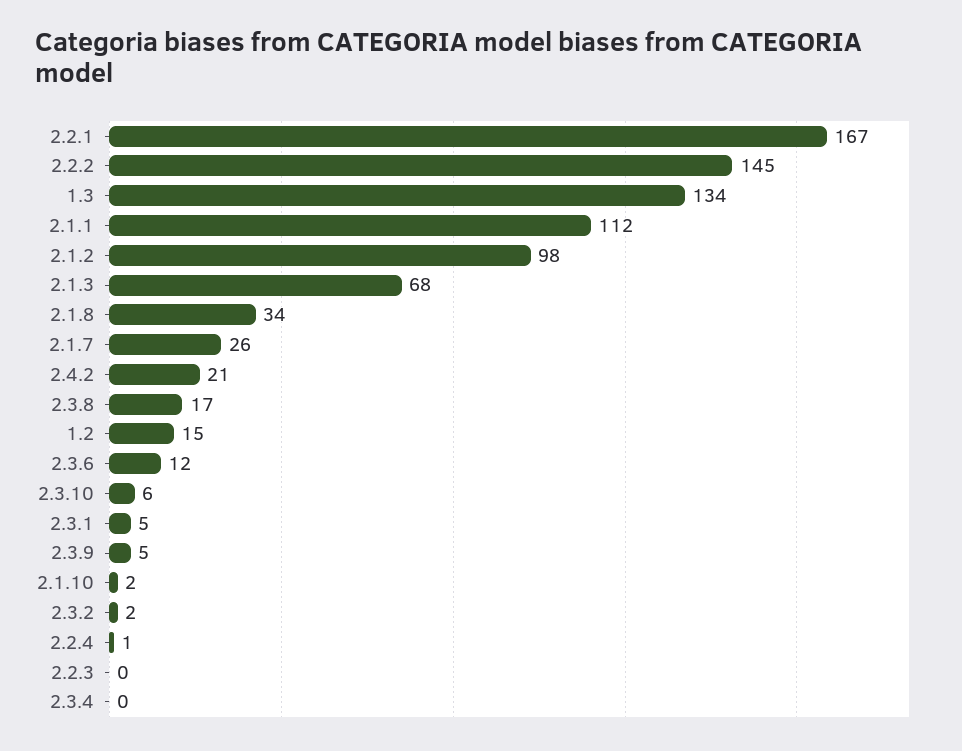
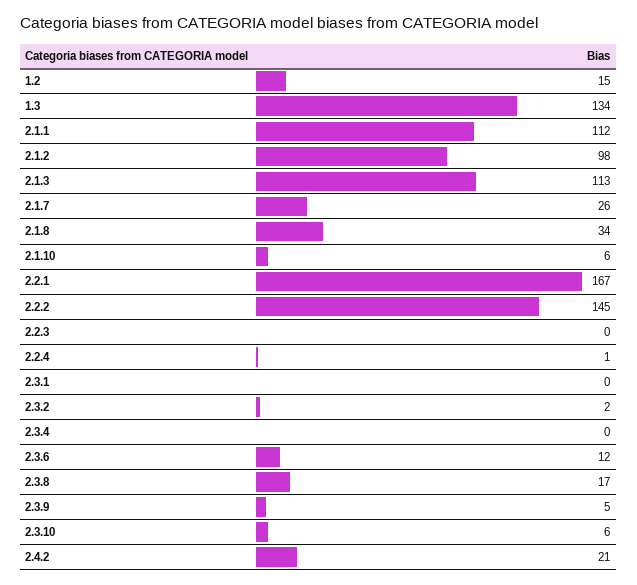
2.1.3: 68 -> 113
2.3.1: 5 -> 0
2.1.10: 2 -> 6

